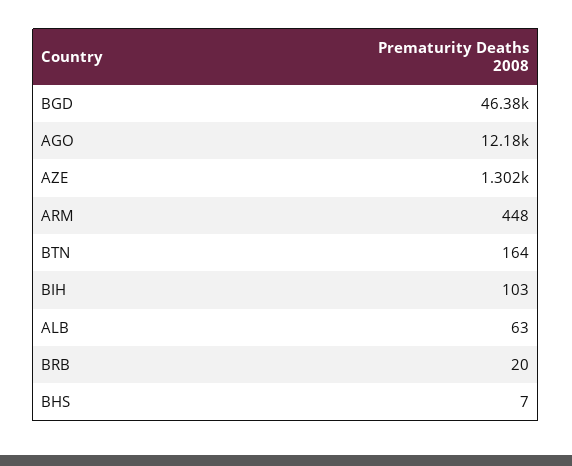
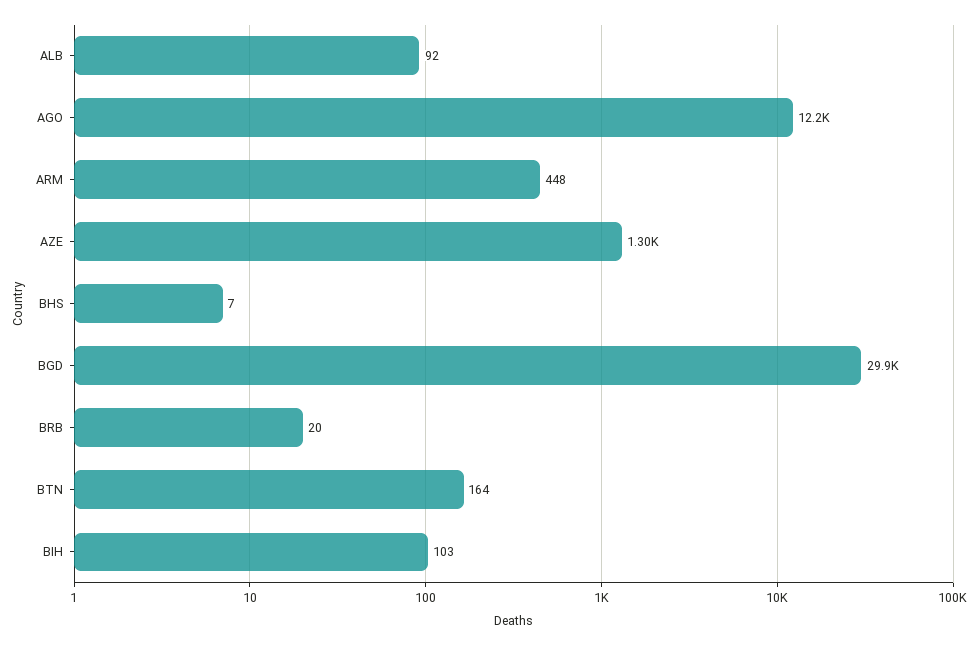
BGD: 46380 -> 29900
ALB: 63 -> 92

